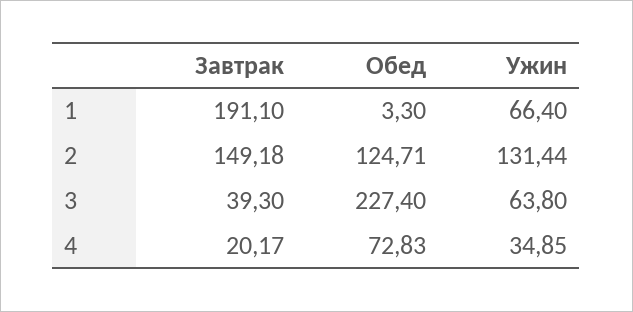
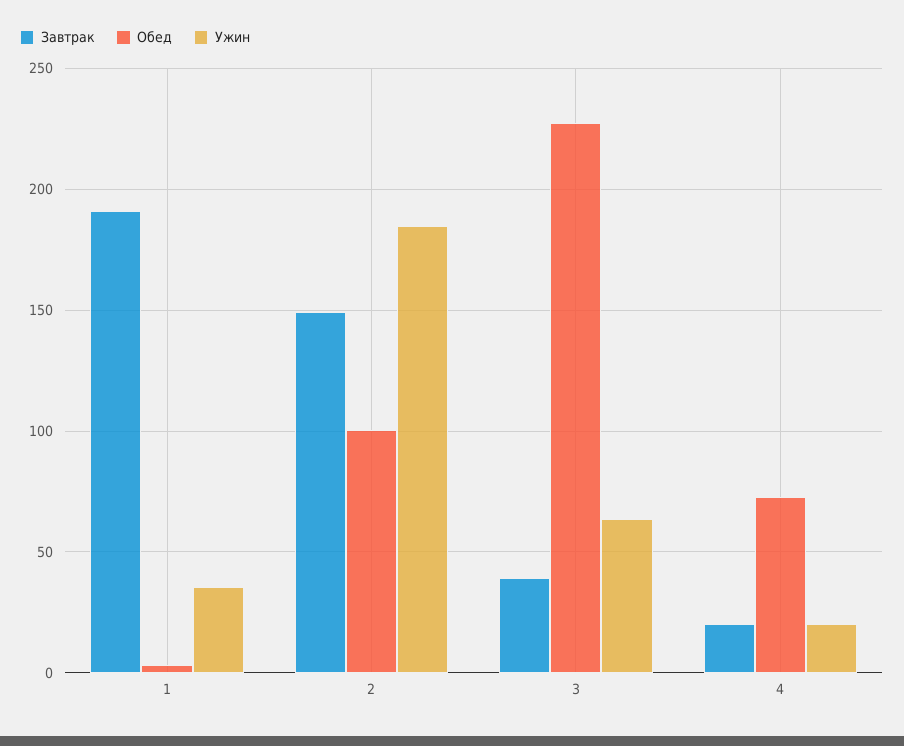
Ужин, 1: 66.4 -> 35
Обед, 2: 124.71 -> 100
Ужин, 2: 131.44 -> 185
Ужин, 4: 34.85 -> 20

